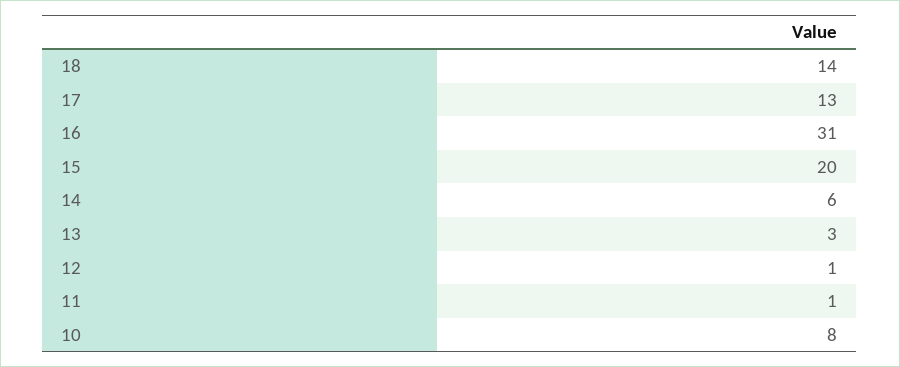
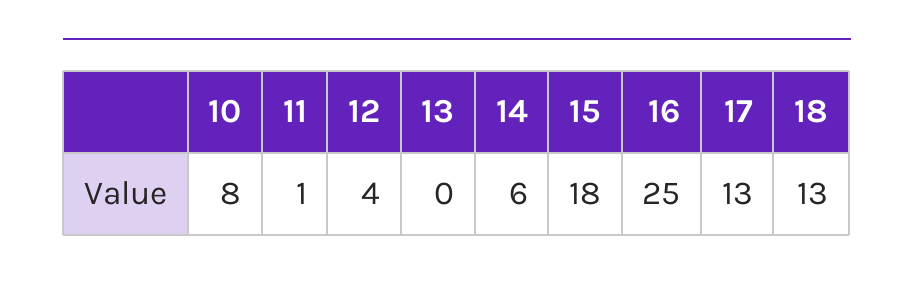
18: 14 -> 13
16: 31 -> 25
15: 20 -> 18
13: 3 -> 0
12: 1 -> 4

